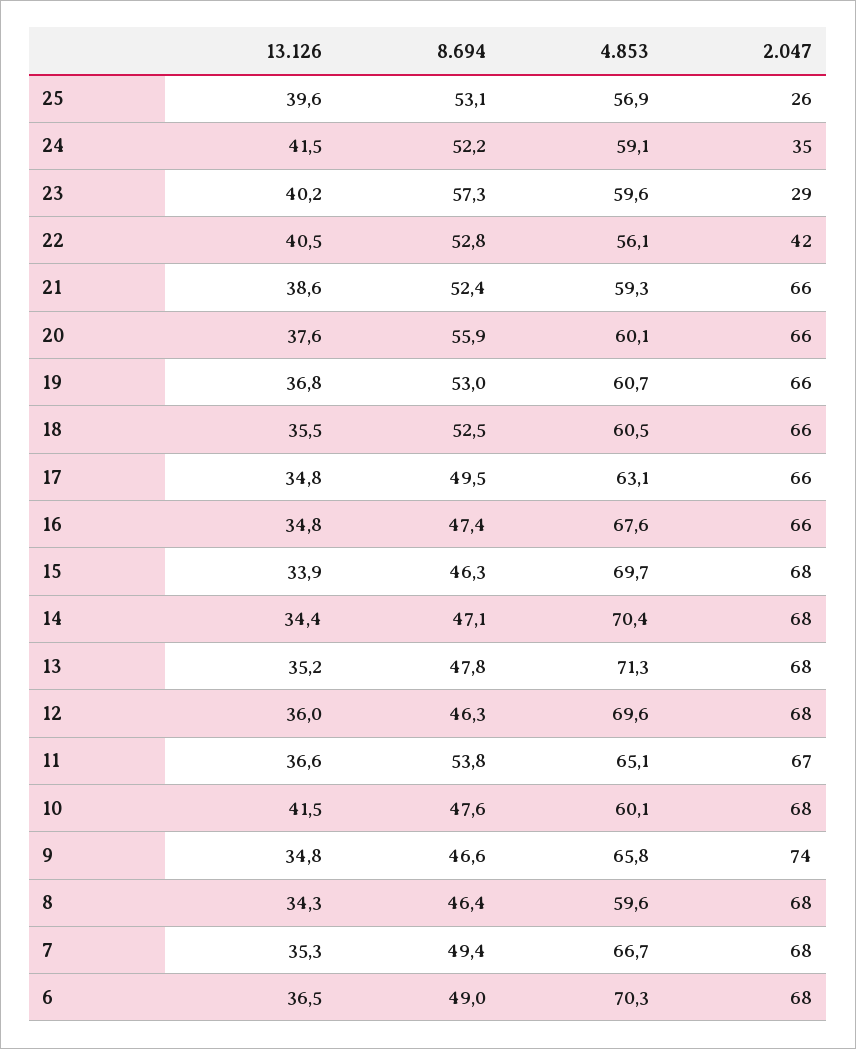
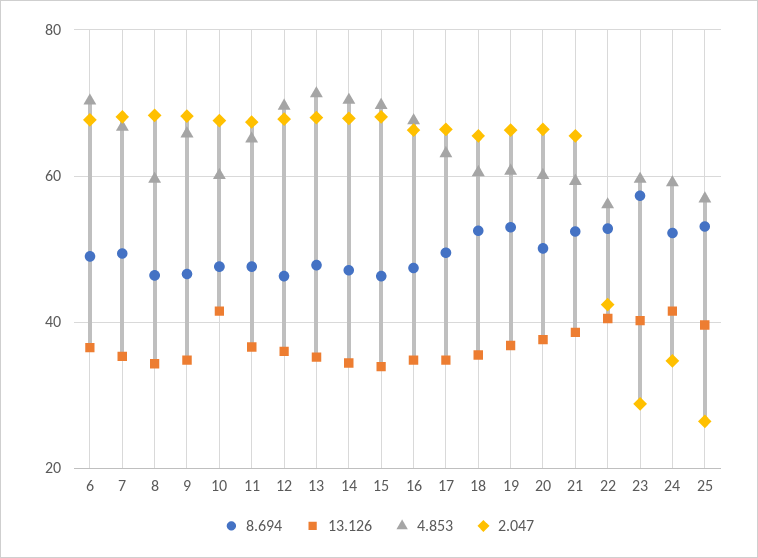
8.694, 20: 55.9 -> 50
8.694, 11: 53.8 -> 48
2.047, 9: 74 -> 68

